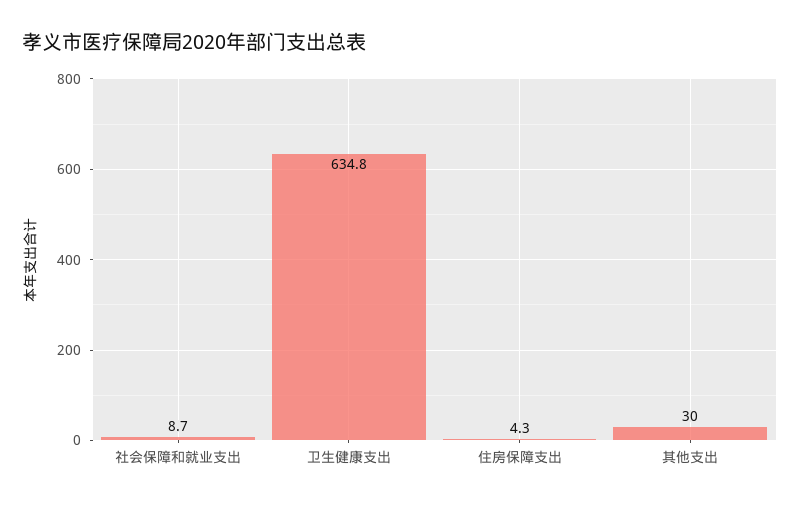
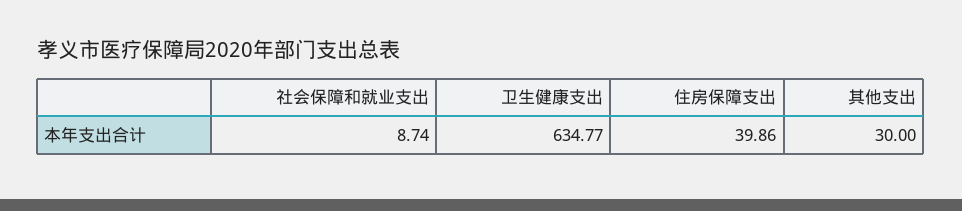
住房保障支出: 4.3 -> 39.86

